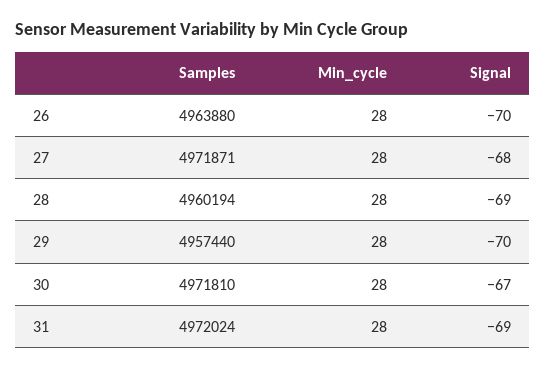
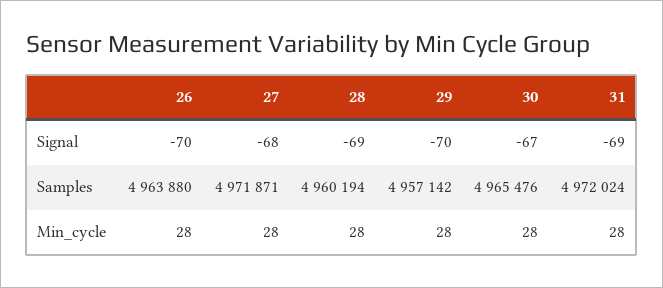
Samples, 29: 4957440 -> 4957142
Samples, 30: 4971810 -> 4965476

